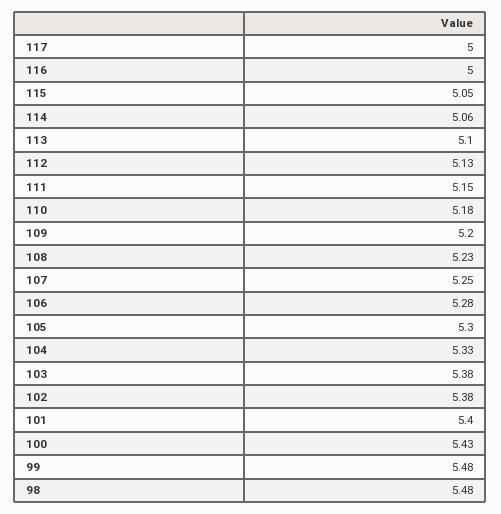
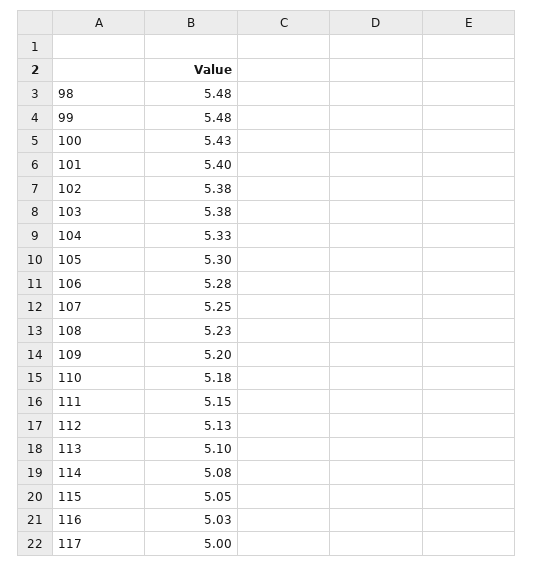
116: 5 -> 5.03
114: 5.06 -> 5.08

